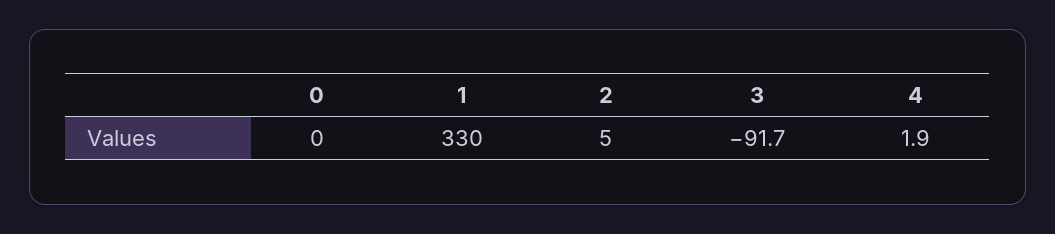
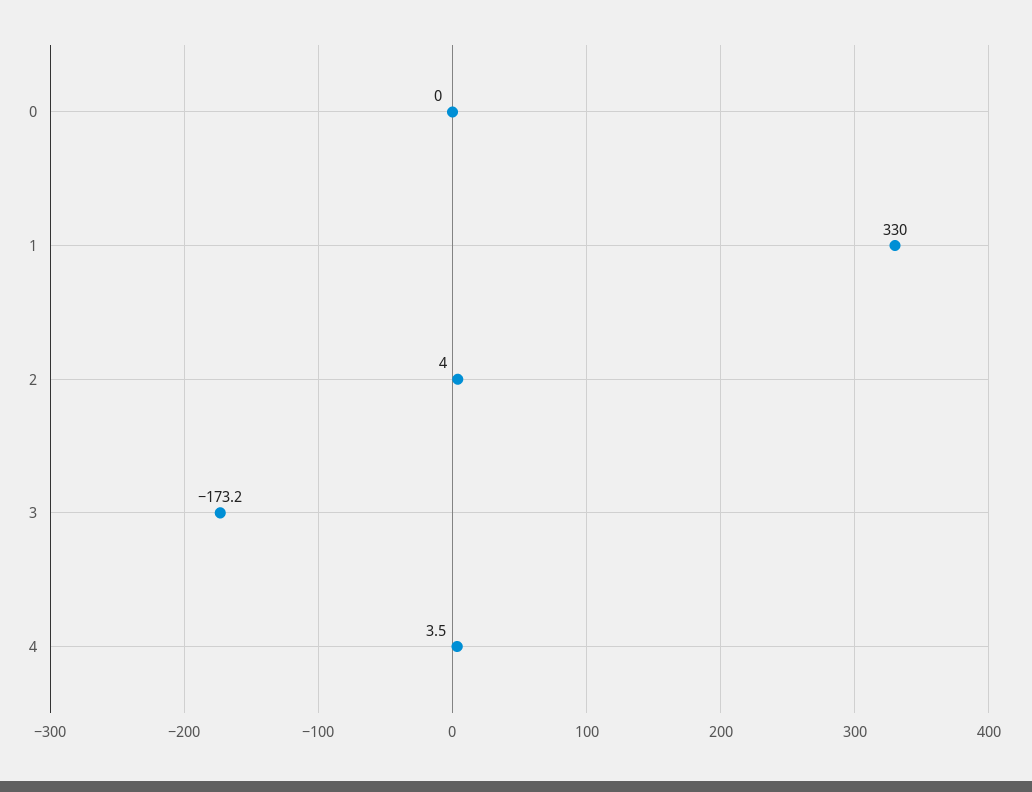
2: 5 -> 4
3: -91.7 -> -173.2
4: 1.9 -> 3.5

